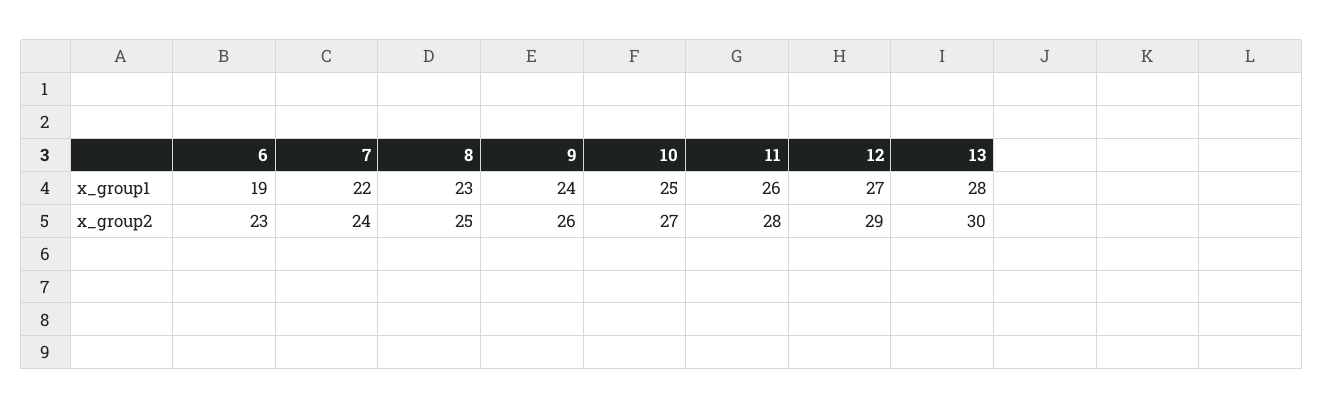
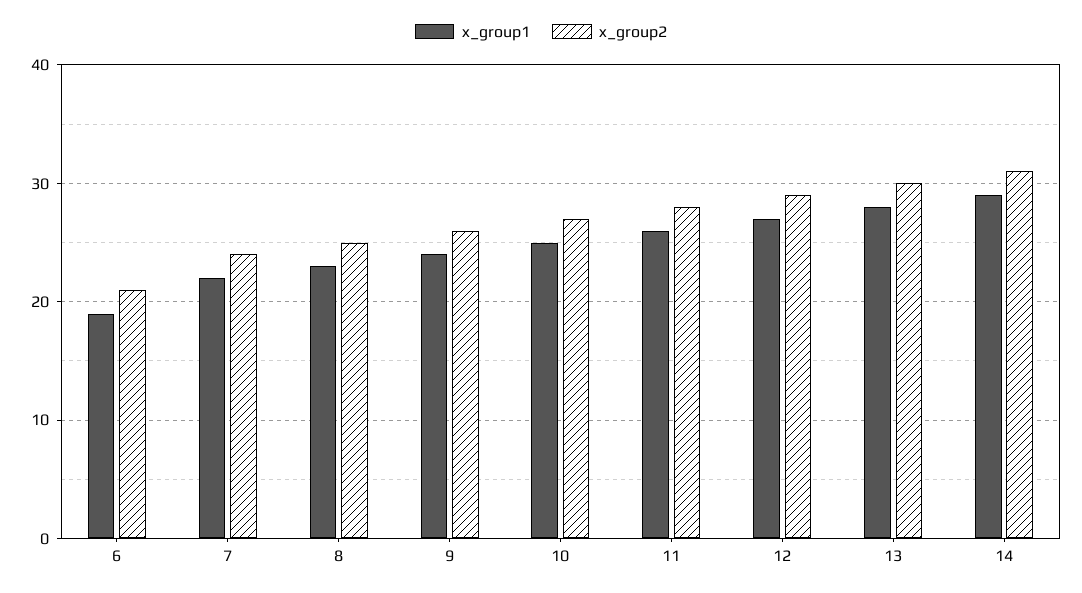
x_group2, 6: 23 -> 21
x_group1, 14: none -> 29
x_group2, 14: none -> 31

